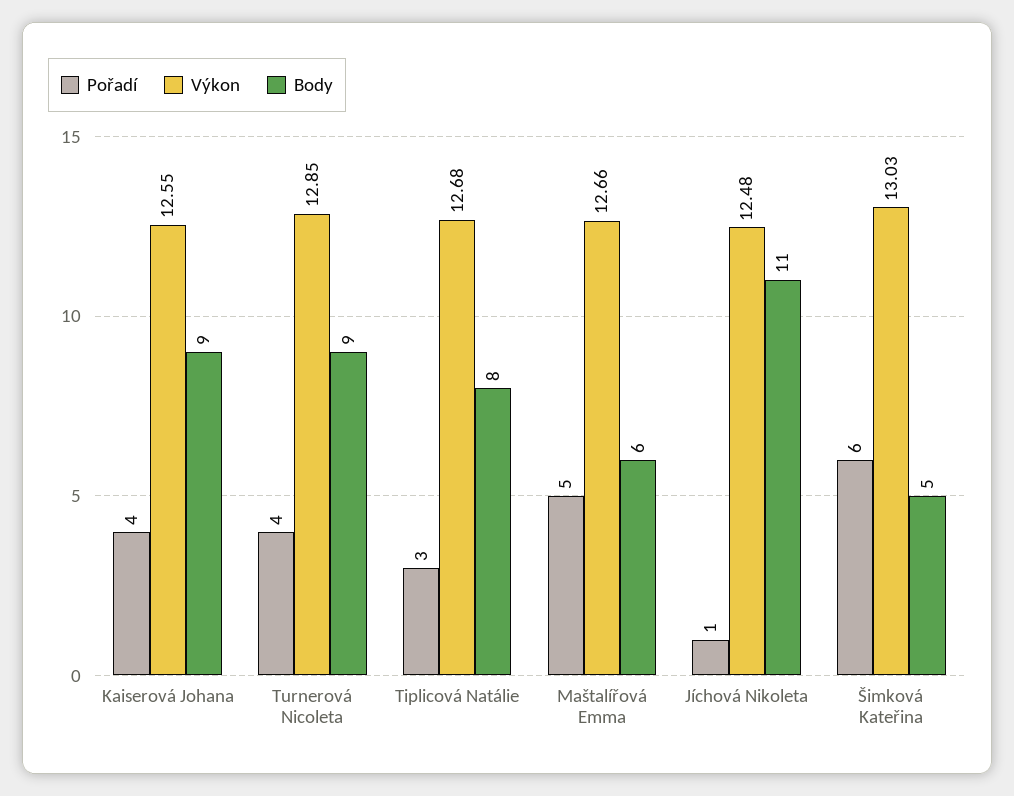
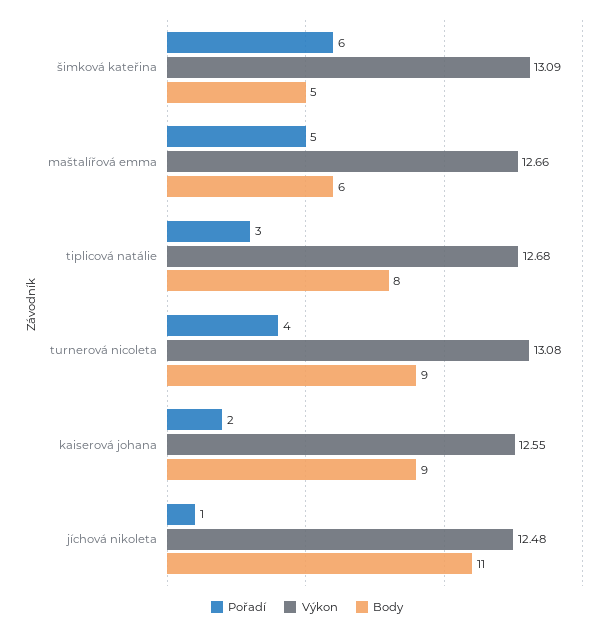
Pořadí, Kaiserová Johana: 4 -> 2
Výkon, Turnerová Nicoleta: 12.85 -> 13.08
Výkon, Šimková Kateřina: 13.03 -> 13.09

